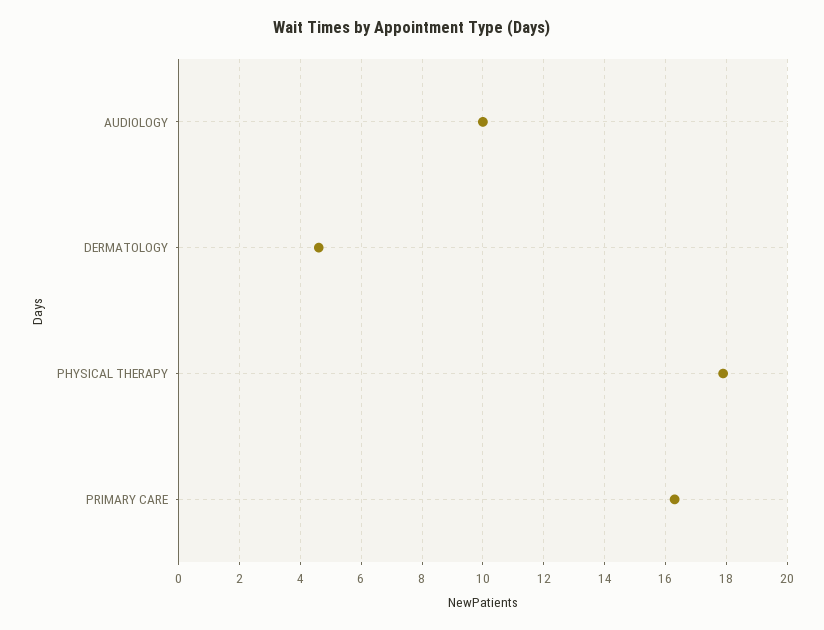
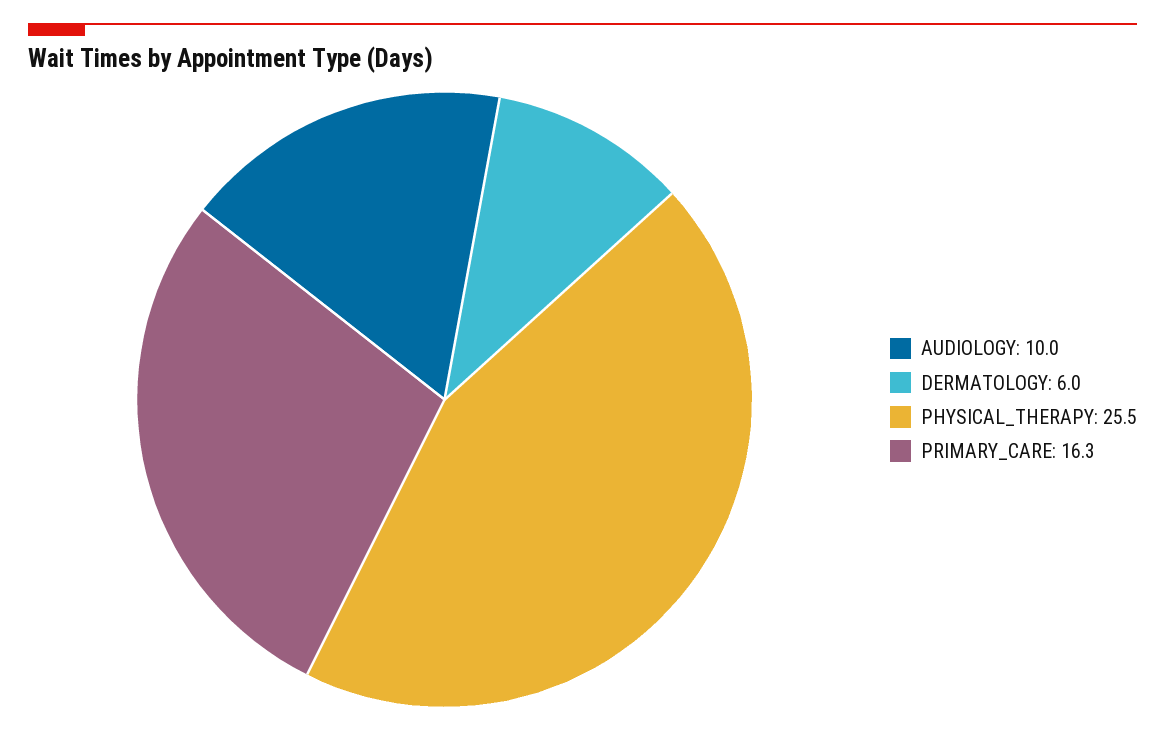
DERMATOLOGY: 4.5 -> 6
PHYSICAL THERAPY: 18 -> 25.5

